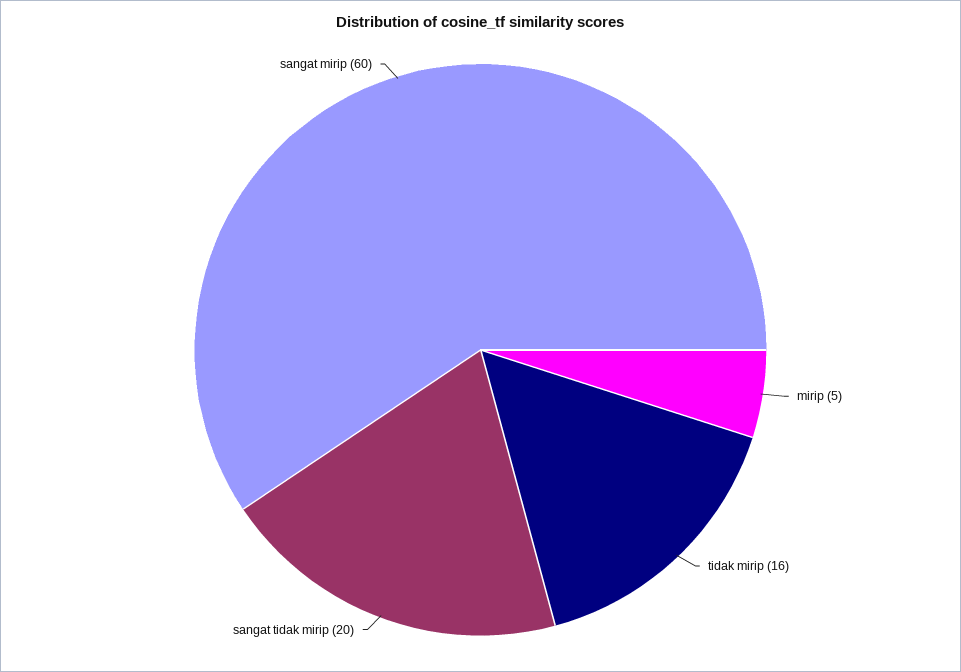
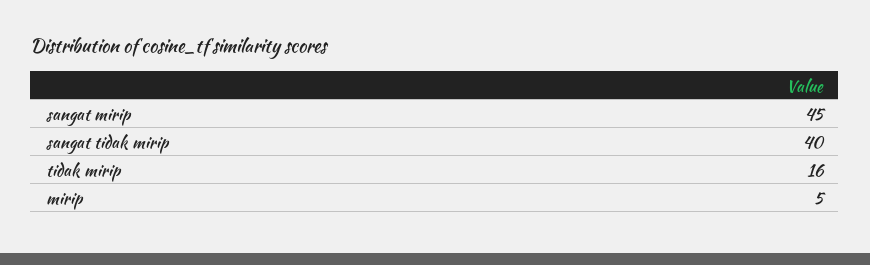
sangat tidak mirip: 20 -> 40
sangat mirip: 60 -> 45

